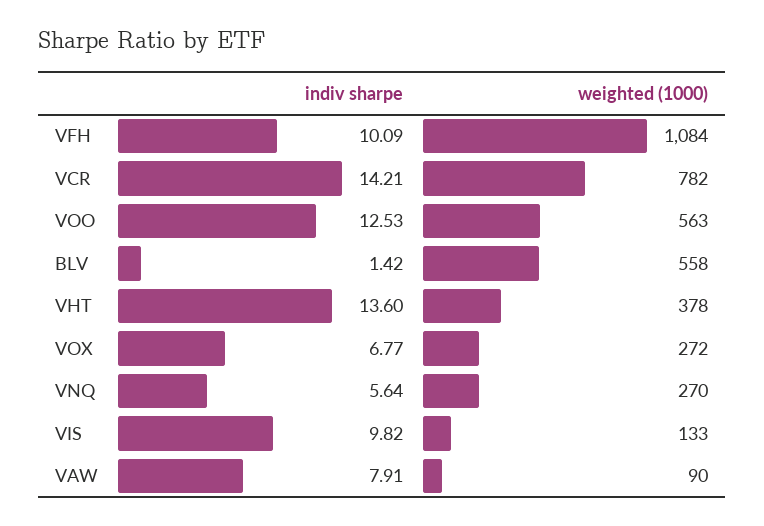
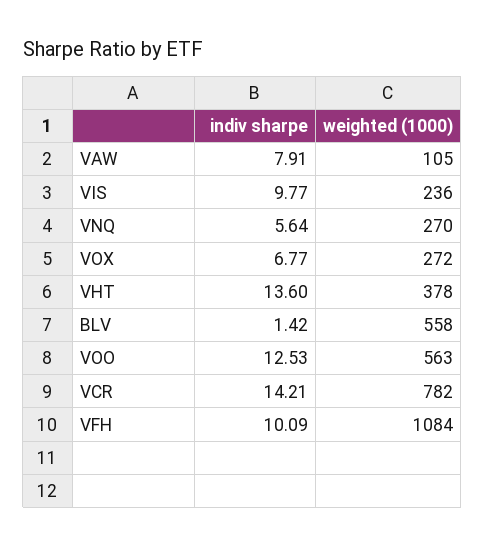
indiv sharpe, VIS: 9.82 -> 9.77
weighted (1000), VIS: 133 -> 236
weighted (1000), VAW: 90 -> 105

